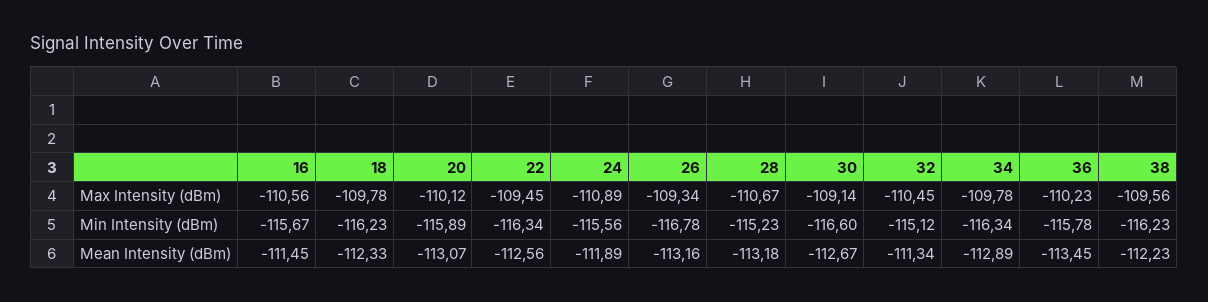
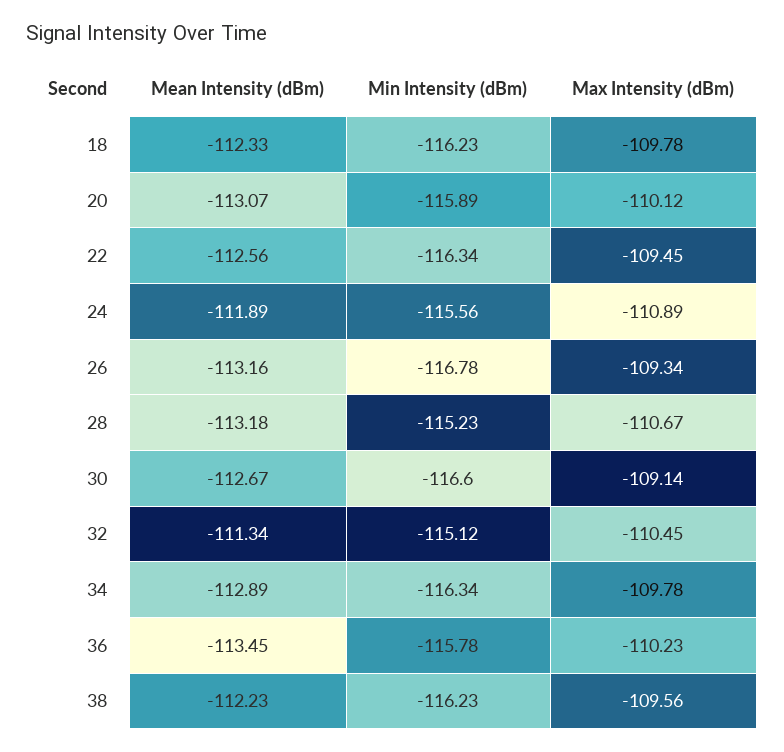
16, Max Intensity (dBm): -110.56 -> none
16, Min Intensity (dBm): -115.67 -> none
16, Mean Intensity (dBm): -111.45 -> none

